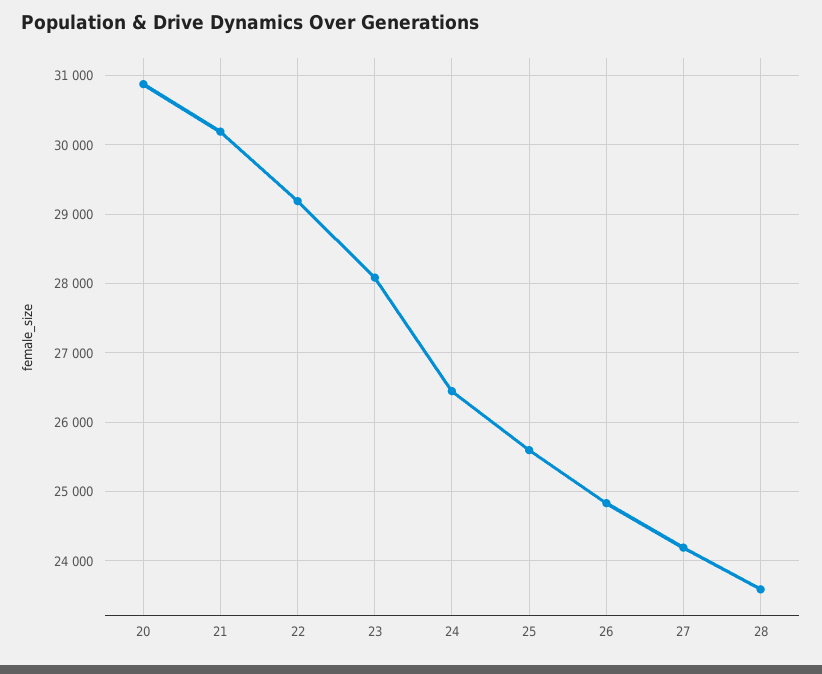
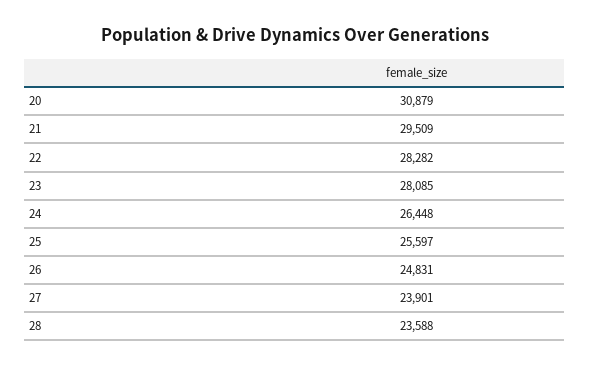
21: 30200 -> 29509
22: 29200 -> 28282
27: 24200 -> 23901

